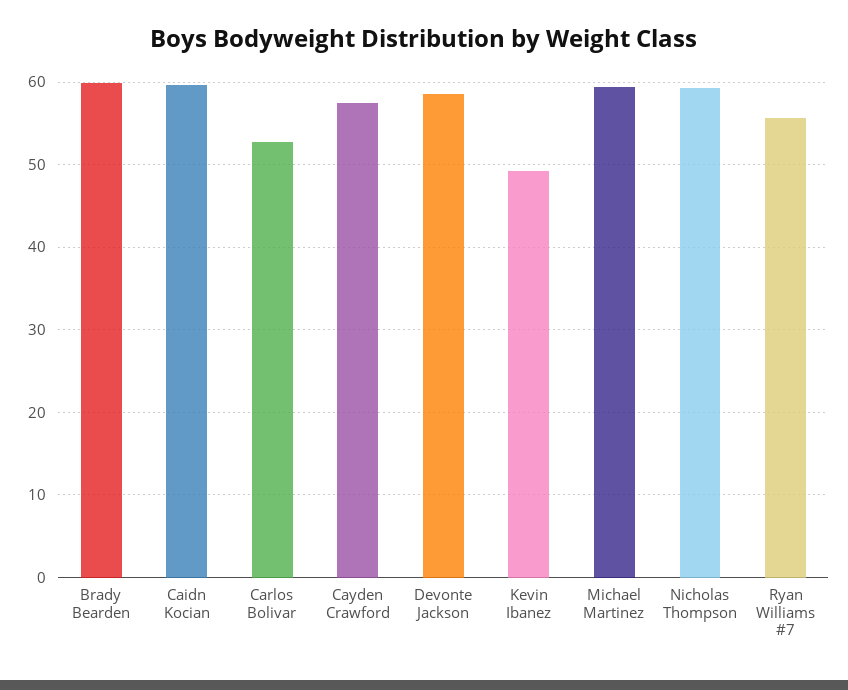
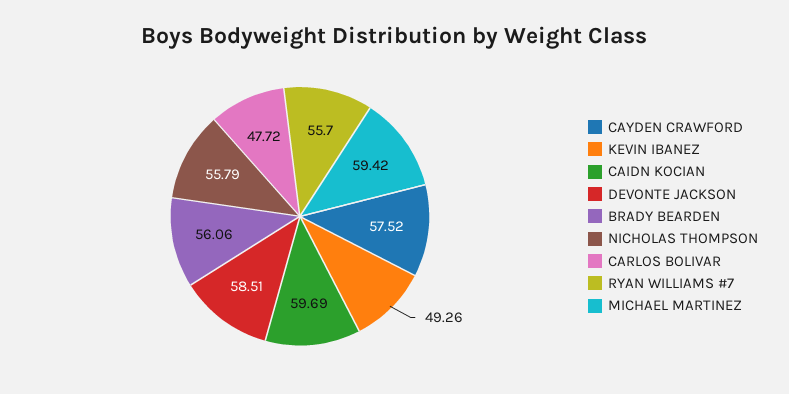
Brady Bearden: 60 -> 56.06
Carlos Bolivar: 53 -> 47.72
Nicholas Thompson: 59 -> 55.79

